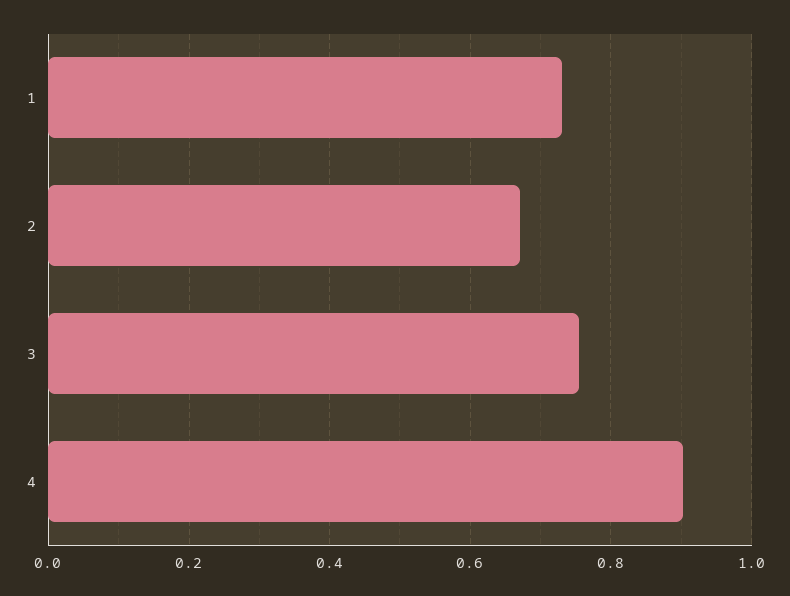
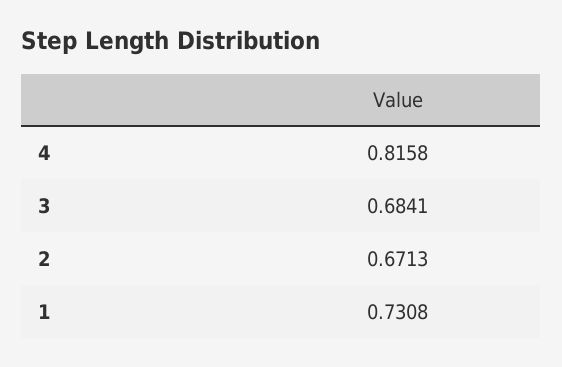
3: 0.76 -> 0.6841
4: 0.9 -> 0.8158

